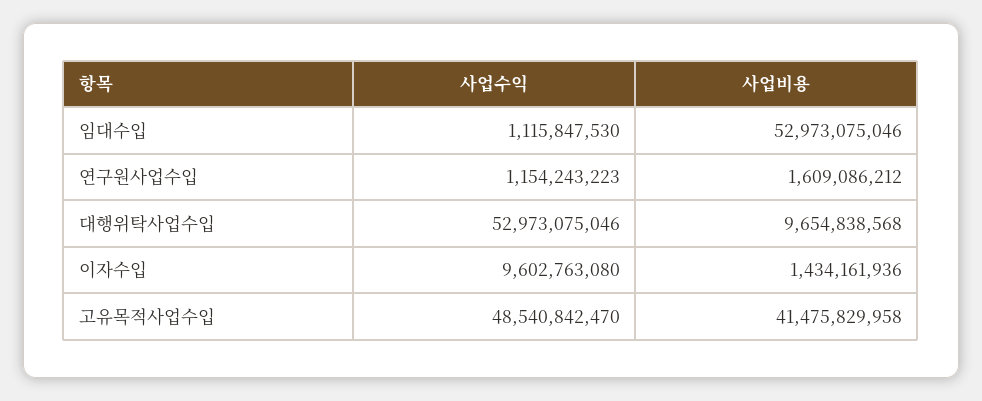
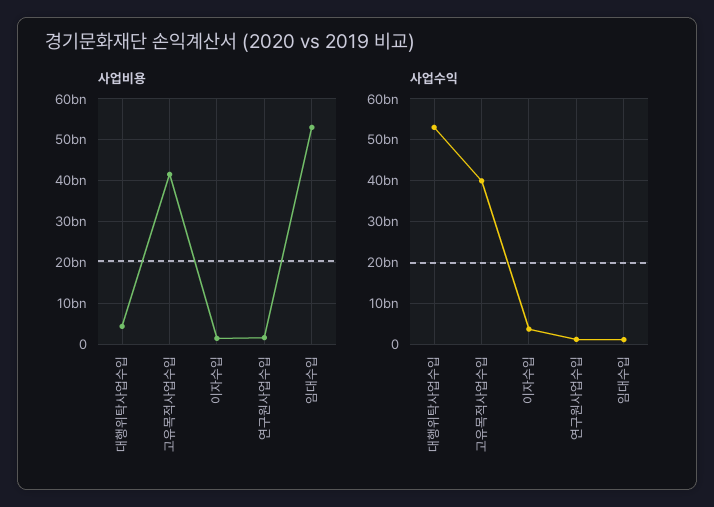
사업비용, 대행위탁사업수입: 9654838568 -> 4000000000
사업수익, 이자수입: 9602763080 -> 4000000000
사업수익, 고유목적사업수입: 48540842470 -> 40000000000

